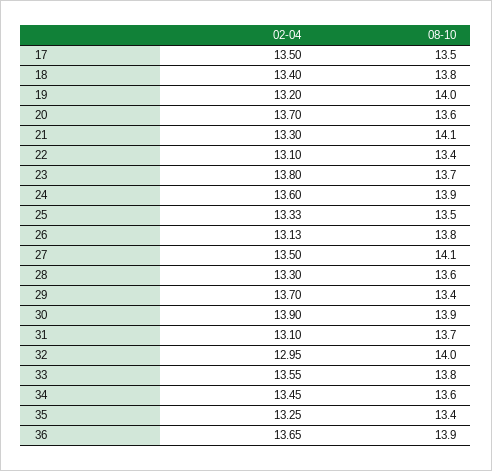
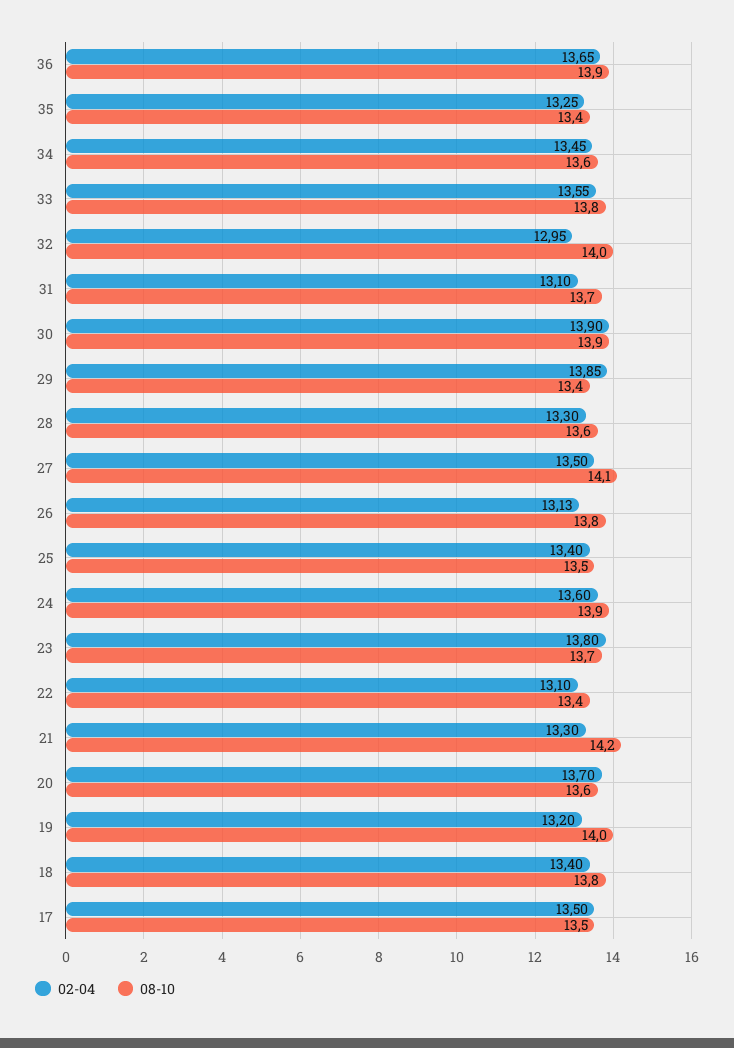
08-10, 21: 14.1 -> 14.2
02-04, 25: 13.33 -> 13.4
02-04, 29: 13.7 -> 13.85

